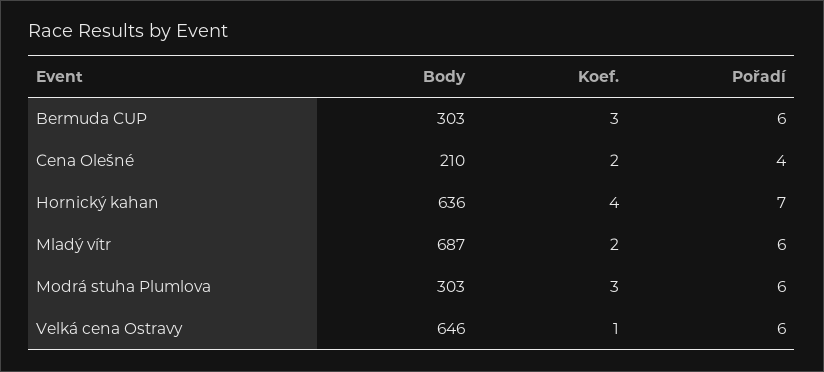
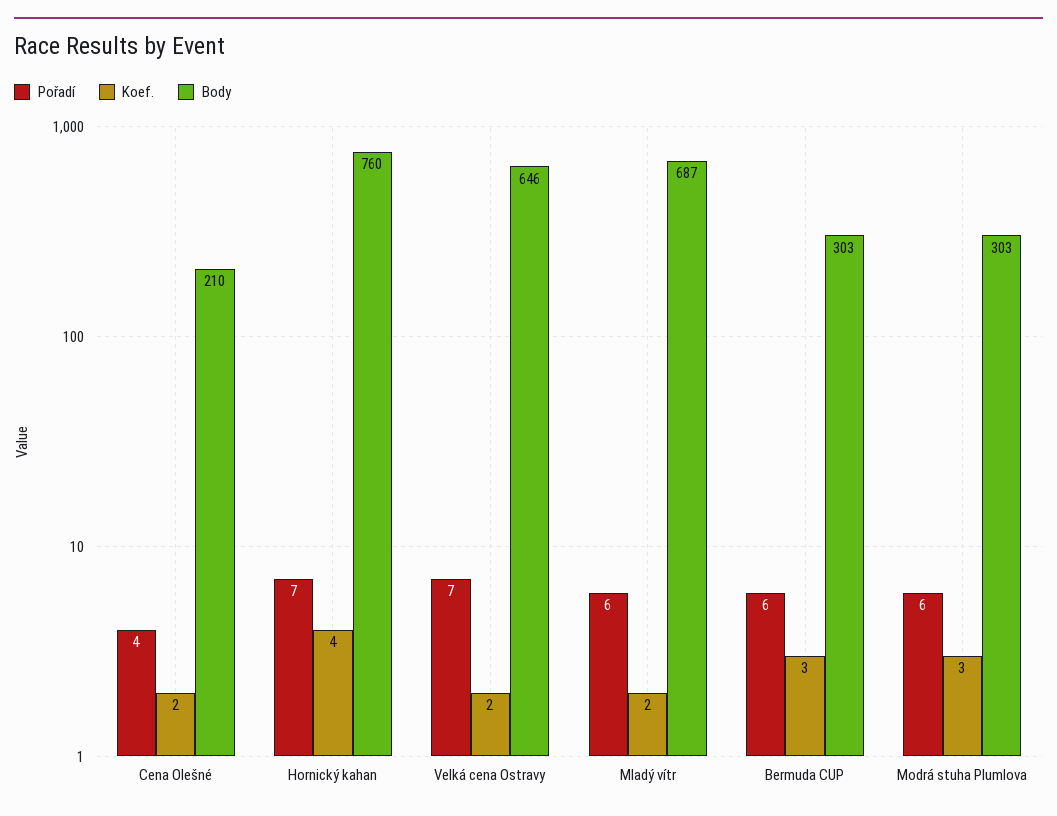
Body, Hornický kahan: 636 -> 760
Koef., Velká cena Ostravy: 1 -> 2
Pořadí, Velká cena Ostravy: 6 -> 7

